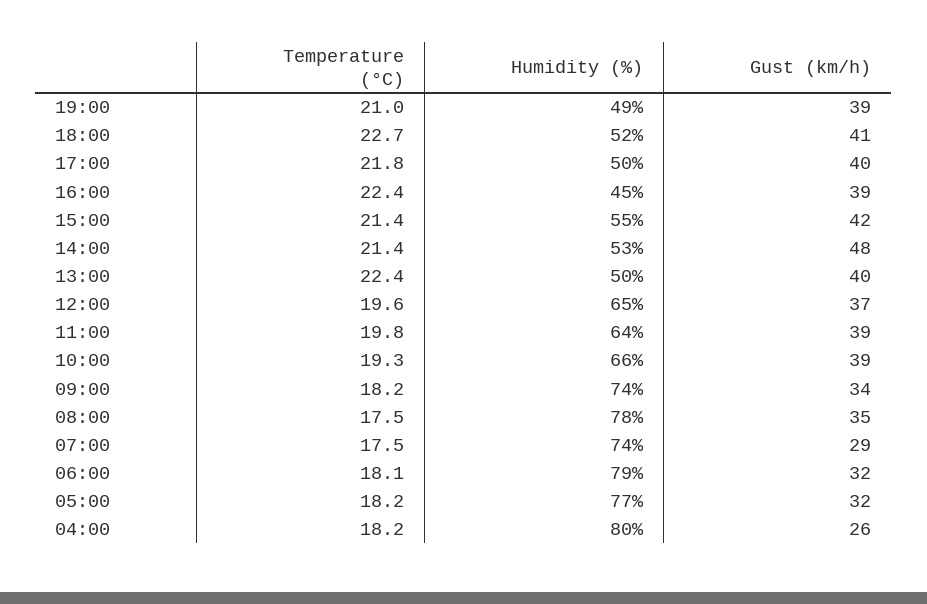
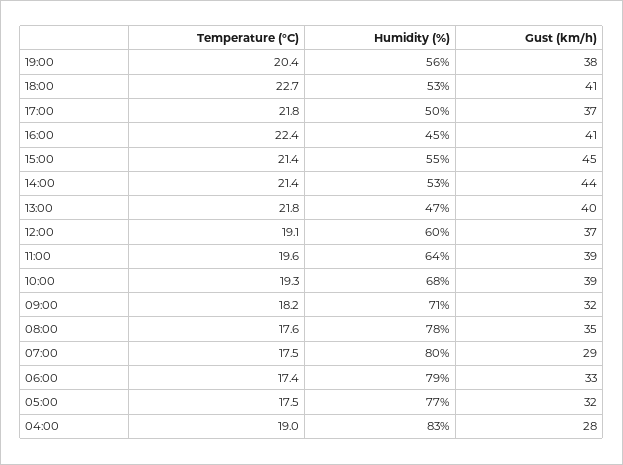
Temperature (°C), 19:00: 21 -> 20.4
Humidity (%), 19:00: 49 -> 56
Gust (km/h), 19:00: 39 -> 38
Humidity (%), 18:00: 52 -> 53
Gust (km/h), 17:00: 40 -> 37
Gust (km/h), 16:00: 39 -> 41
Gust (km/h), 15:00: 42 -> 45
Gust (km/h), 14:00: 48 -> 44
Temperature (°C), 13:00: 22.4 -> 21.8
Humidity (%), 13:00: 50 -> 47
Temperature (°C), 12:00: 19.6 -> 19.1
Humidity (%), 12:00: 65 -> 60
Temperature (°C), 11:00: 19.8 -> 19.6
Humidity (%), 10:00: 66 -> 68
Humidity (%), 09:00: 74 -> 71
Gust (km/h), 09:00: 34 -> 32
Temperature (°C), 08:00: 17.5 -> 17.6
Humidity (%), 07:00: 74 -> 80
Temperature (°C), 06:00: 18.1 -> 17.4
Gust (km/h), 06:00: 32 -> 33
Temperature (°C), 05:00: 18.2 -> 17.5
Temperature (°C), 04:00: 18.2 -> 19
Humidity (%), 04:00: 80 -> 83
Gust (km/h), 04:00: 26 -> 28

